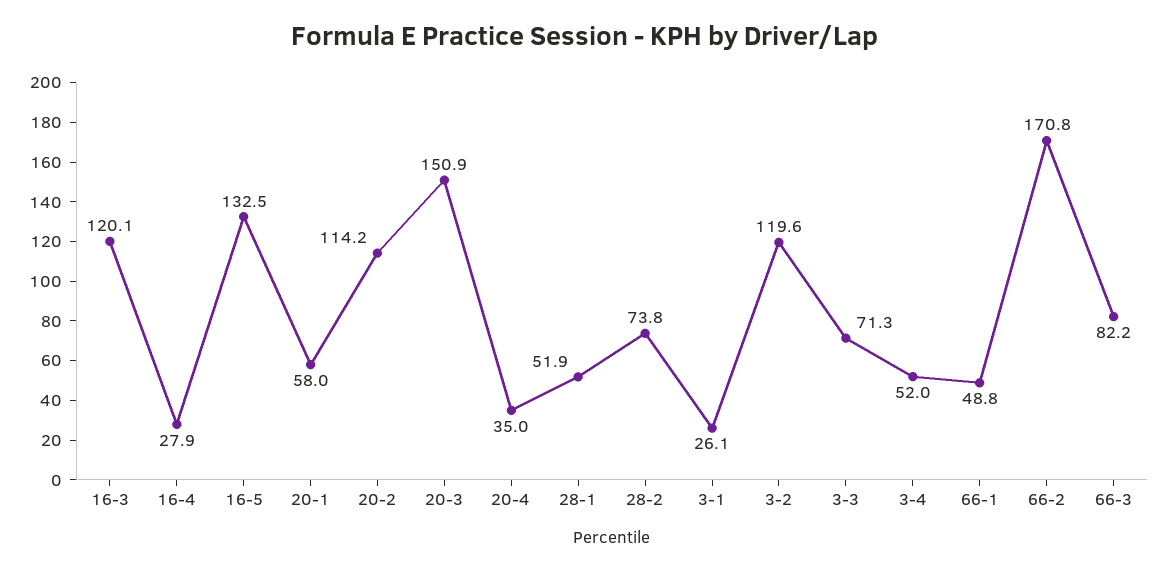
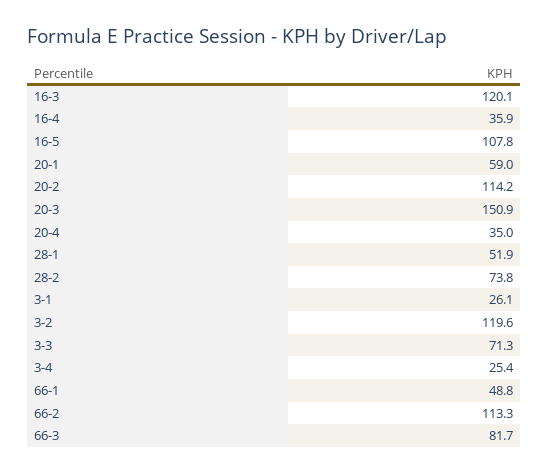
16-4: 27.9 -> 35.9
16-5: 132.5 -> 107.8
20-1: 58 -> 59
3-4: 52 -> 25.4
66-2: 170.8 -> 113.3
66-3: 82.2 -> 81.7

